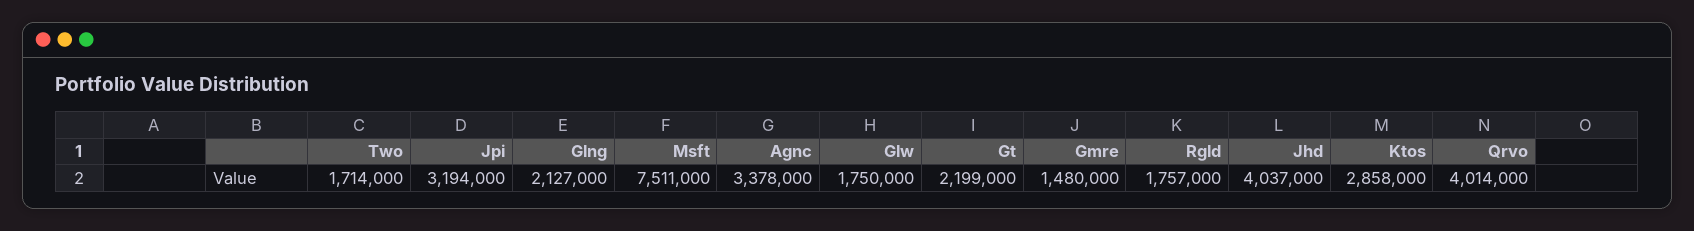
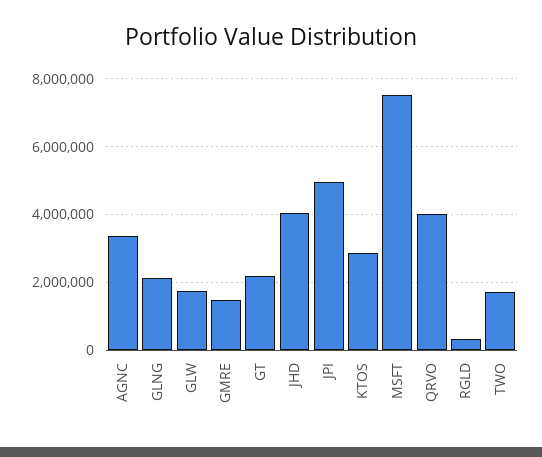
Jpi: 3194000 -> 5000000
Rgld: 1757000 -> 400000

